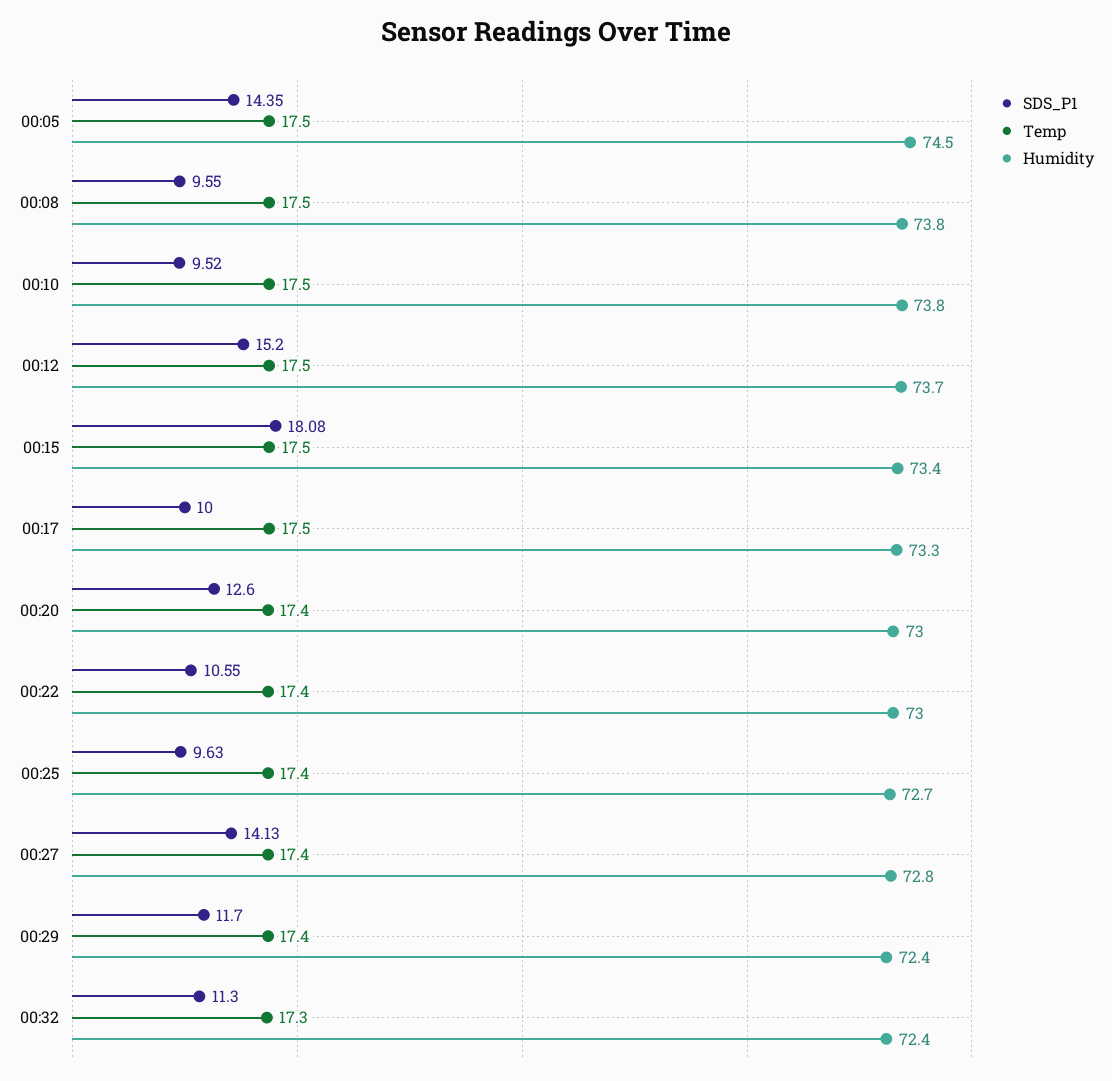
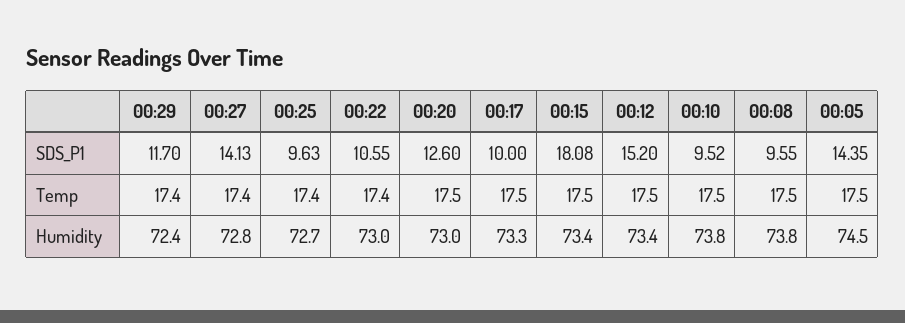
Humidity, 00:12: 73.7 -> 73.4
Temp, 00:20: 17.4 -> 17.5
SDS_P1, 00:32: 11.3 -> none
Temp, 00:32: 17.3 -> none
Humidity, 00:32: 72.4 -> none

